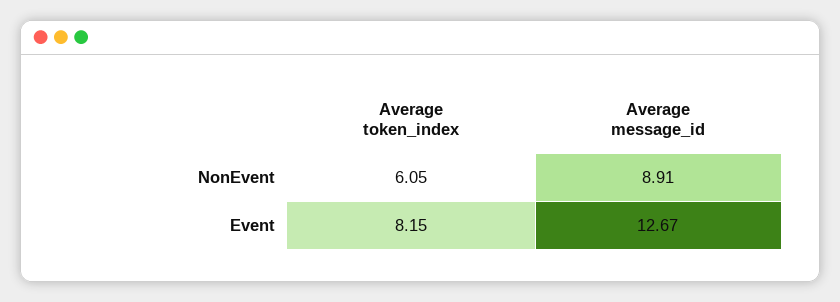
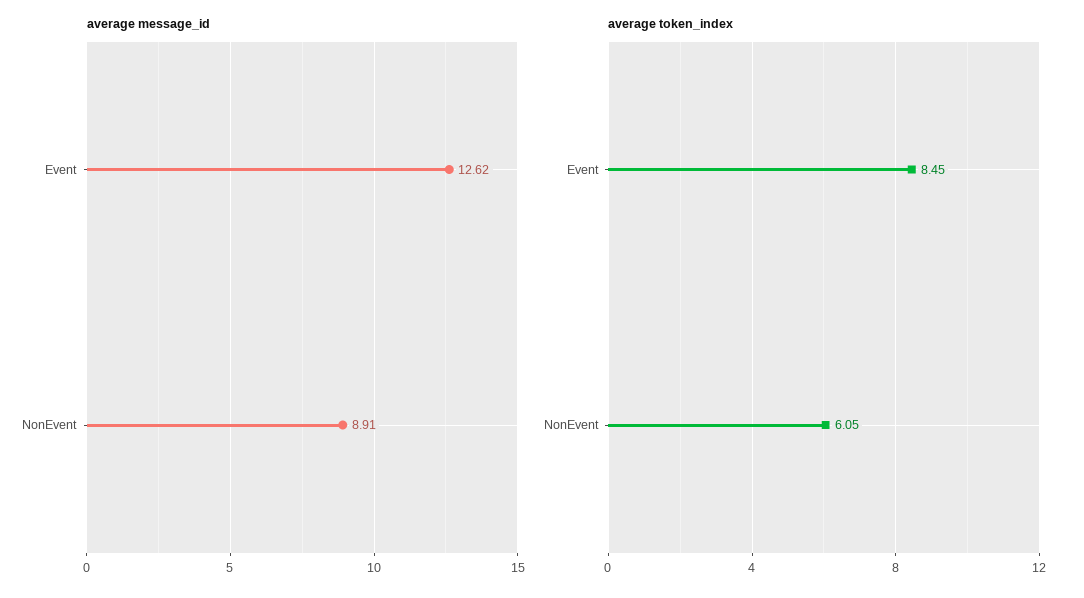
Average token_index, Event: 8.15 -> 8.45
Average message_id, Event: 12.67 -> 12.62

